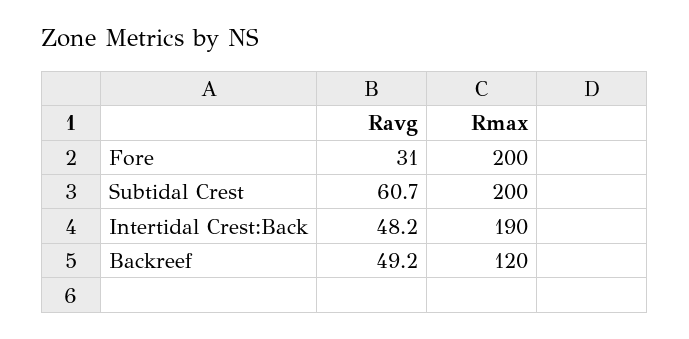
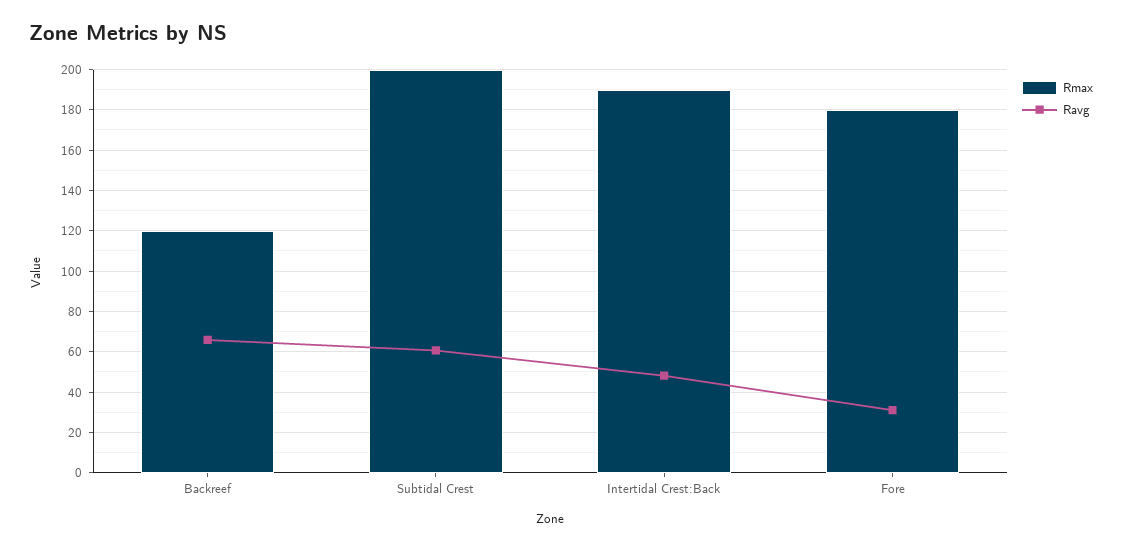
Rmax, Fore: 200 -> 180
Ravg, Backreef: 49.2 -> 65

